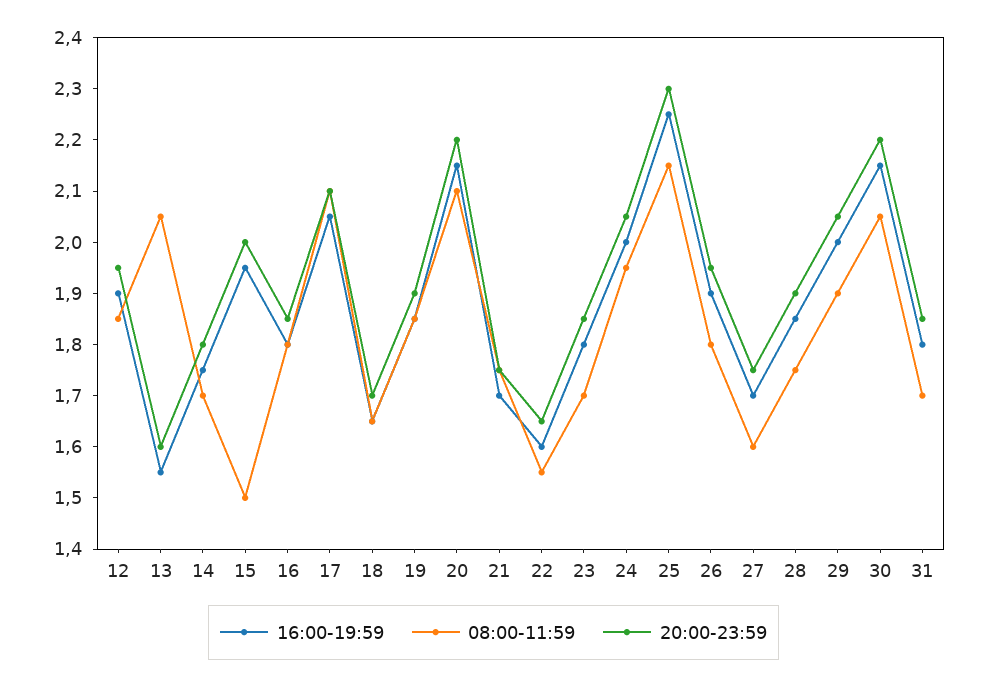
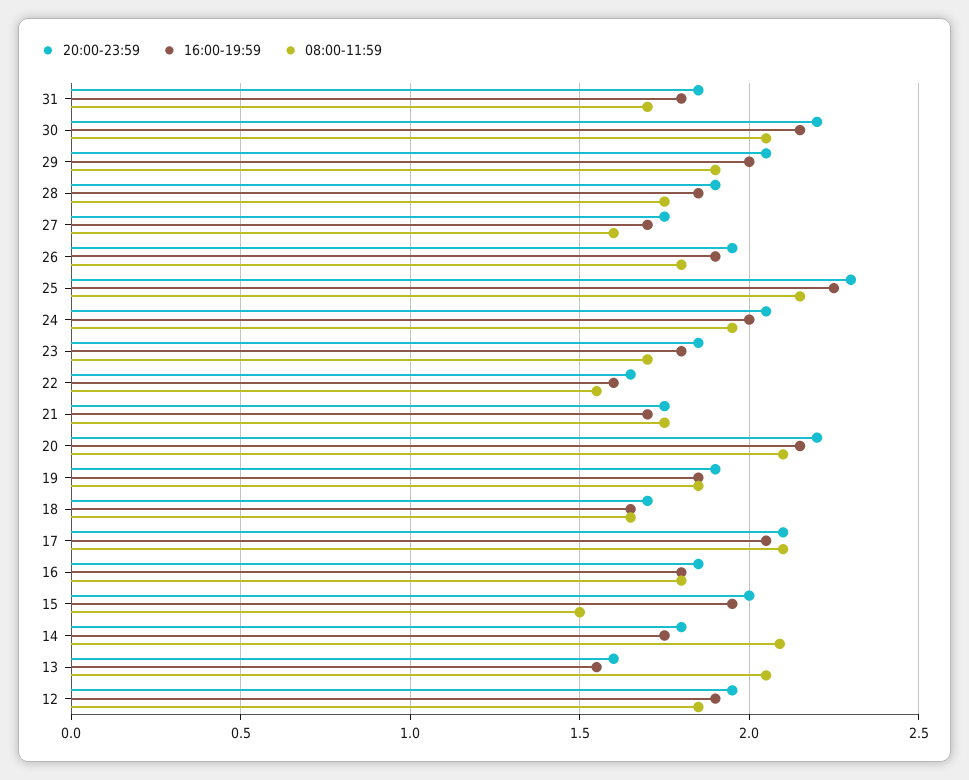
08:00-11:59, 14: 1.7 -> 2.1

